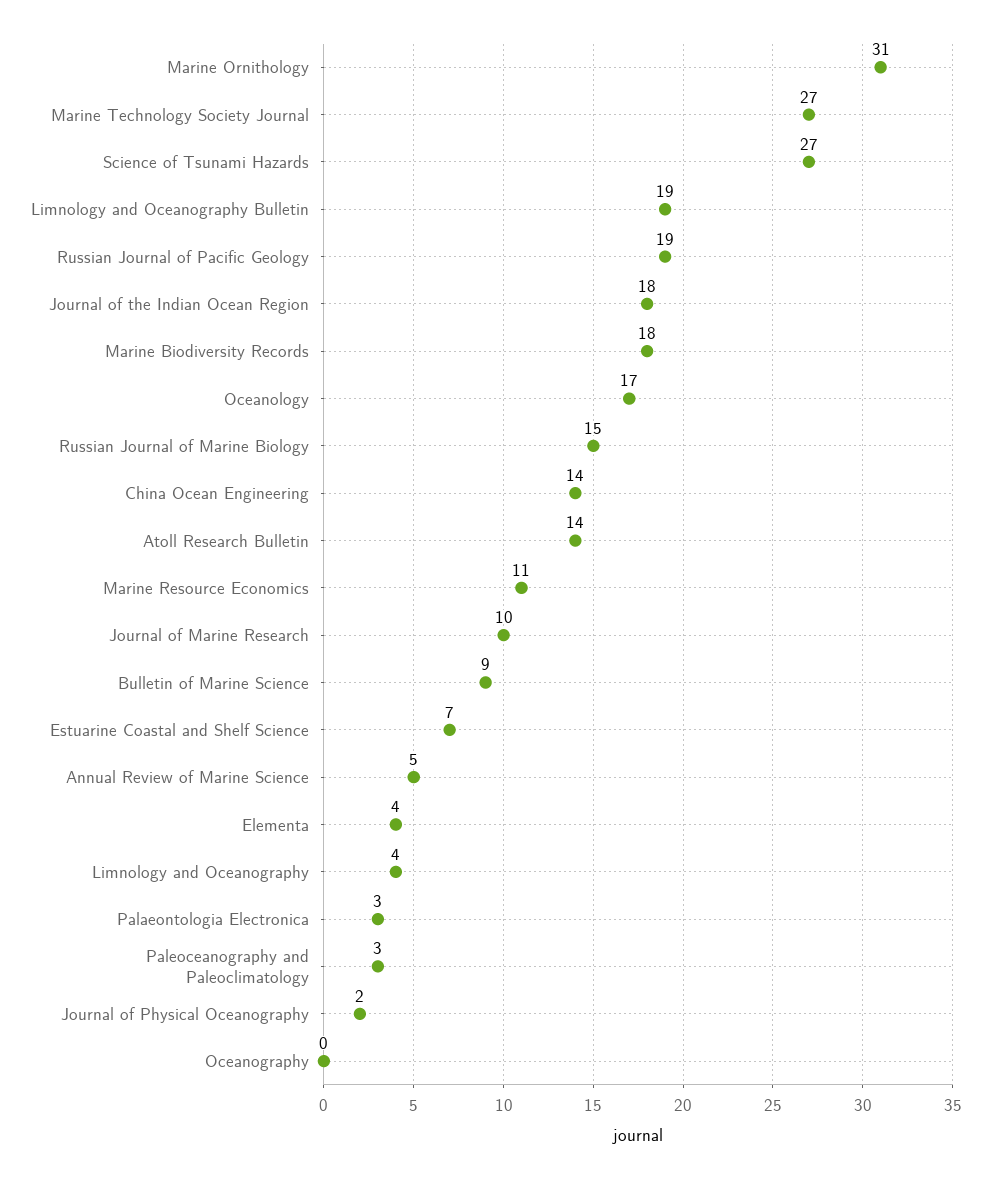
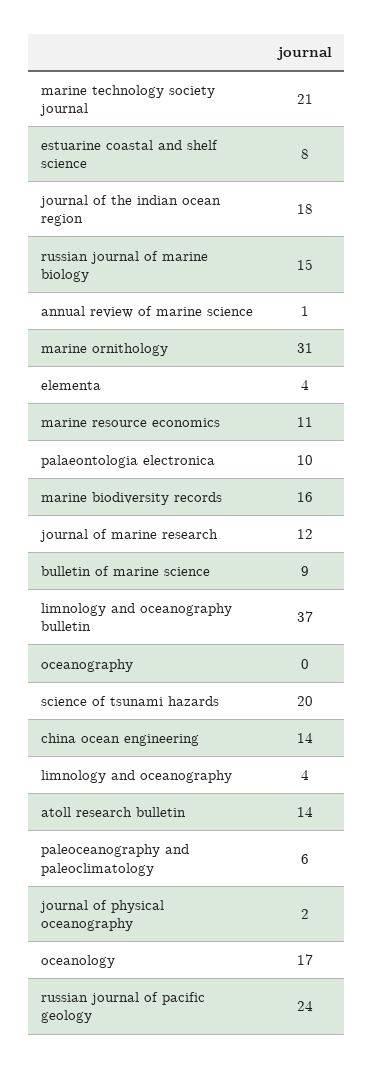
Marine Technology Society Journal: 27 -> 21
Science of Tsunami Hazards: 27 -> 20
Limnology and Oceanography Bulletin: 19 -> 37
Russian Journal of Pacific Geology: 19 -> 24
Marine Biodiversity Records: 18 -> 16
Journal of Marine Research: 10 -> 12
Estuarine Coastal and Shelf Science: 7 -> 8
Annual Review of Marine Science: 5 -> 1
Palaeontologia Electronica: 3 -> 10
Paleoceanography and Paleoclimatology: 3 -> 6

